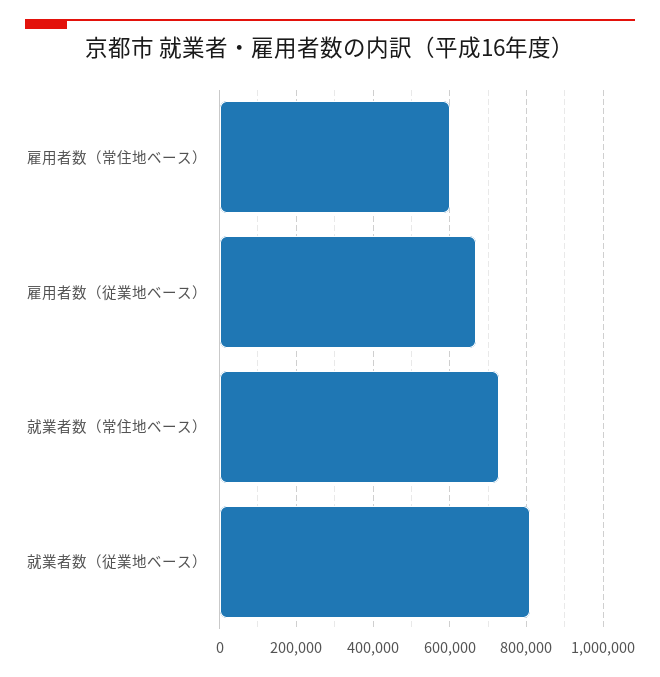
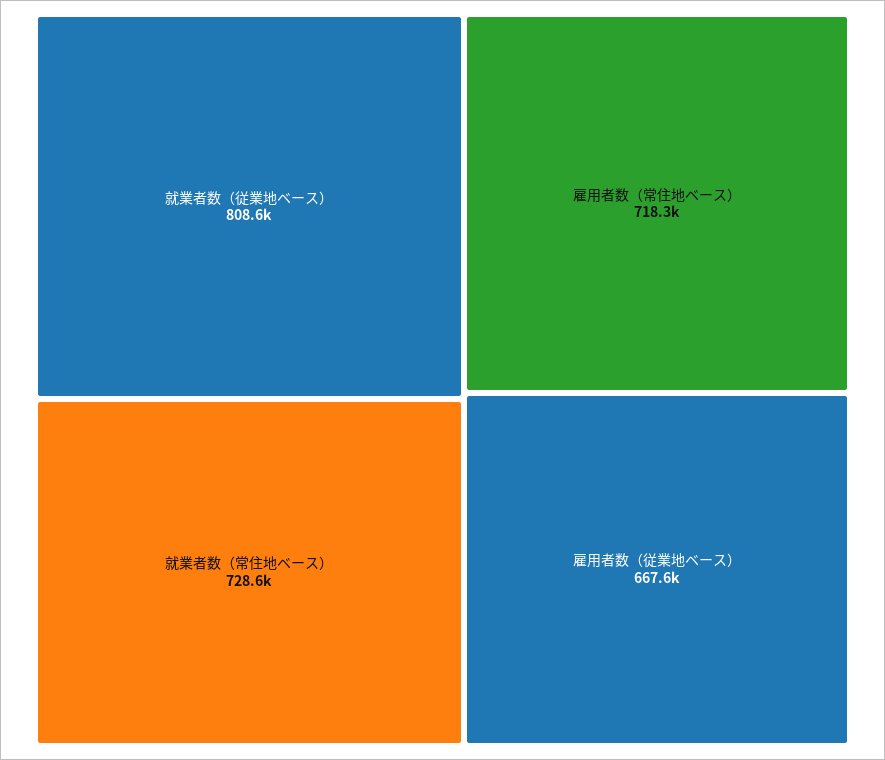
雇用者数（常住地ベース）: 600000 -> 718300

